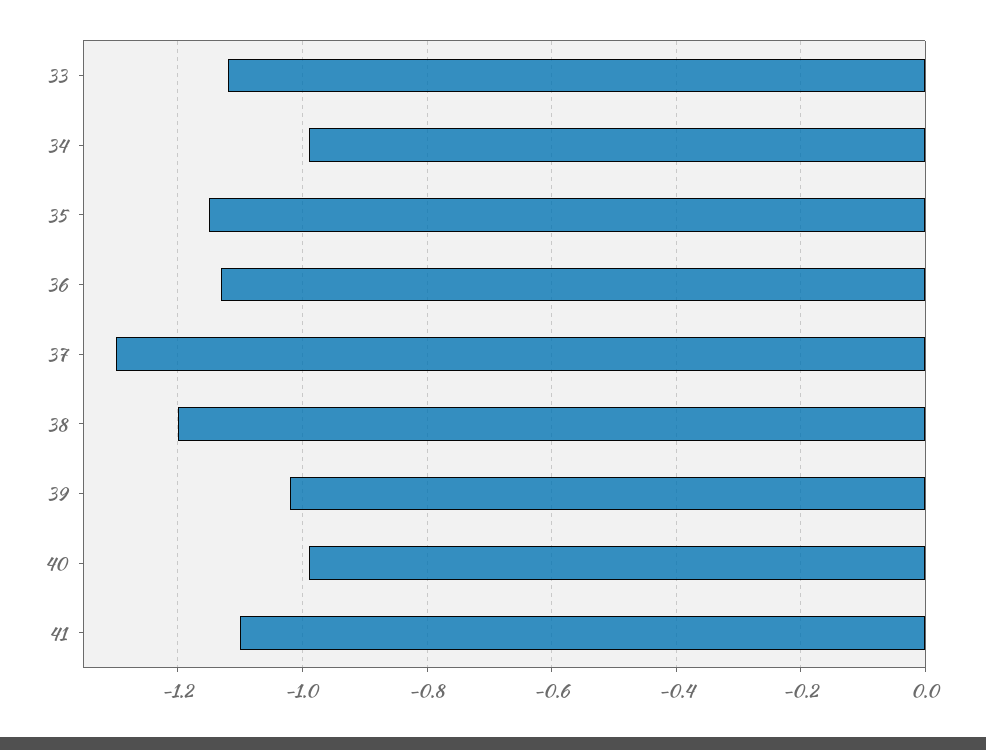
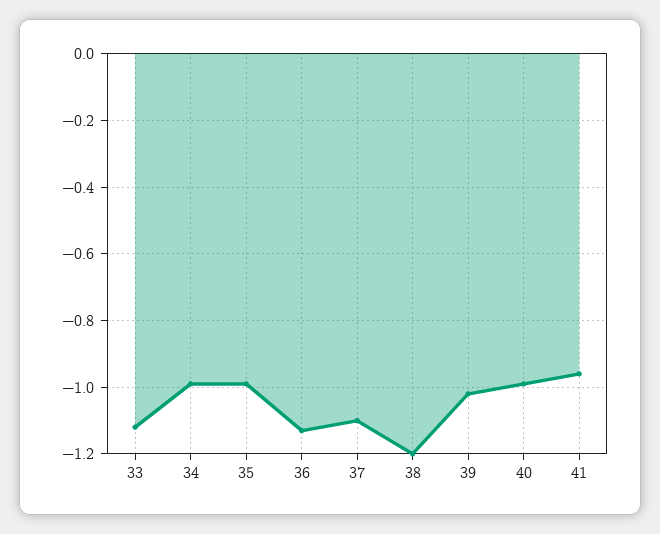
35: -1.15 -> -1
37: -1.3 -> -1.1
41: -1.1 -> -0.95

